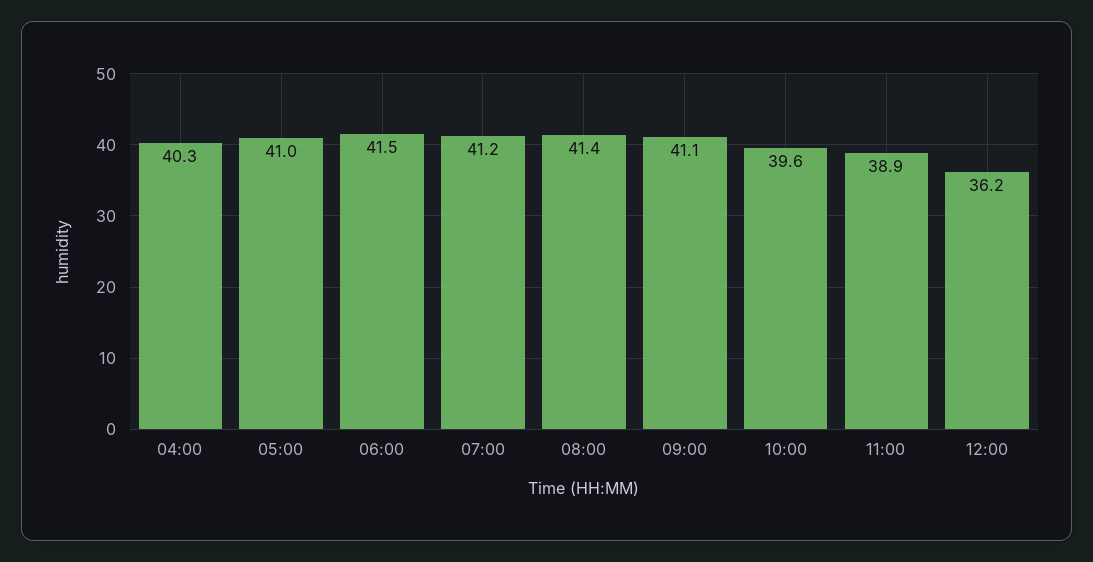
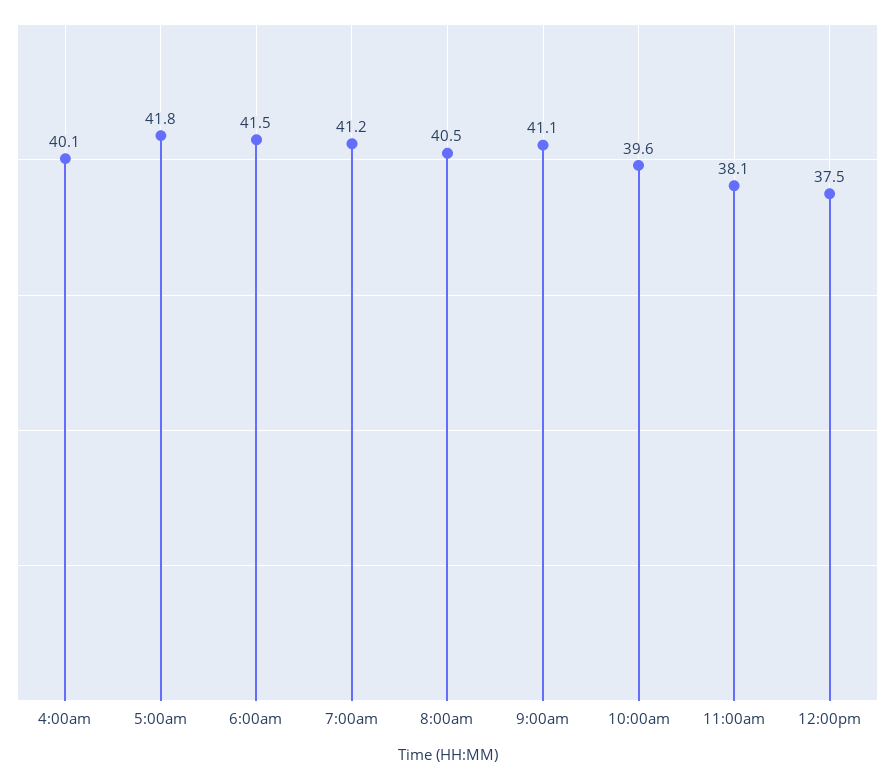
04:00: 40.3 -> 40.1
05:00: 41 -> 41.8
08:00: 41.4 -> 40.5
11:00: 38.9 -> 38.1
12:00: 36.2 -> 37.5

